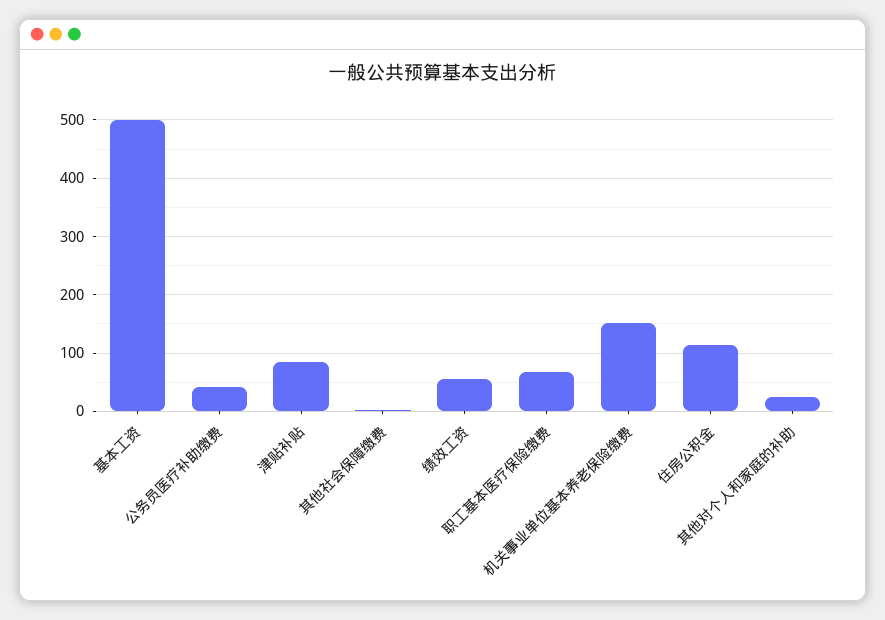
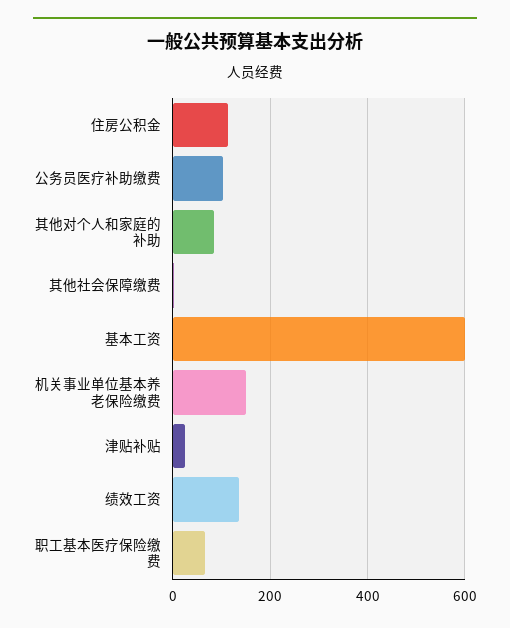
基本工资: 500 -> 600
公务员医疗补助缴费: 40 -> 100
津贴补贴: 80 -> 20
绩效工资: 60 -> 140
其他对个人和家庭的补助: 20 -> 80

